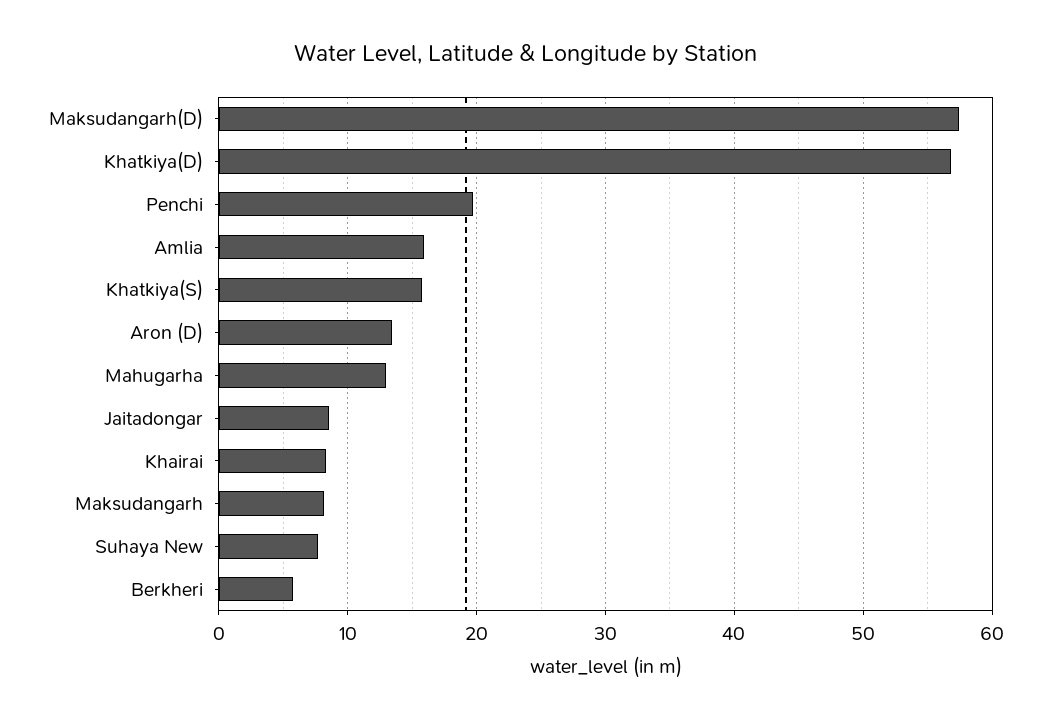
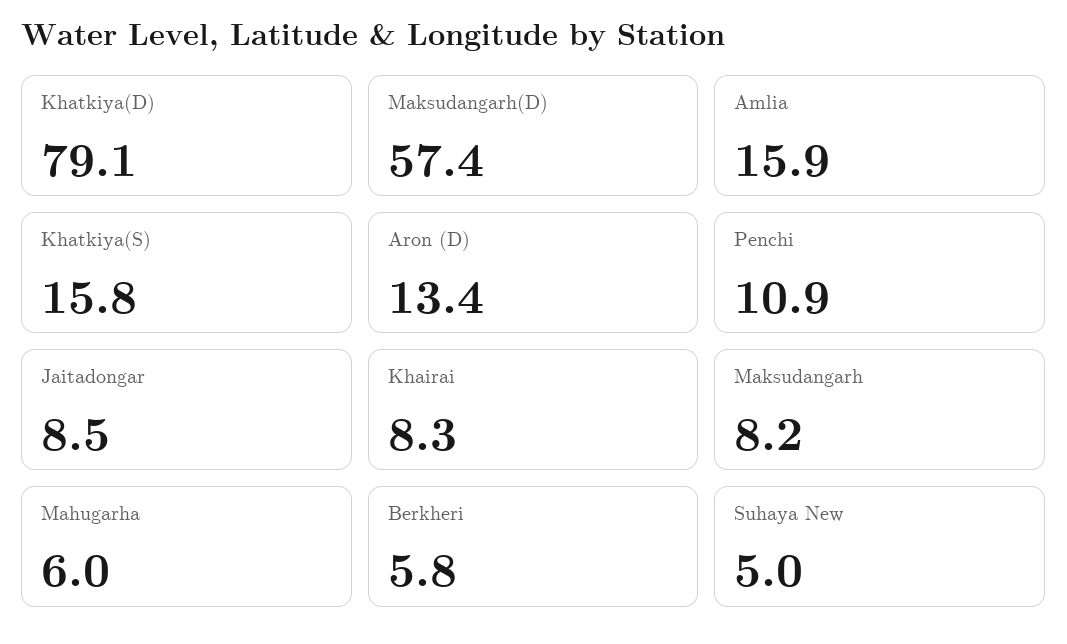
Khatkiya(D): 57 -> 79.1
Penchi: 20 -> 10.9
Mahugarha: 13 -> 6
Suhaya New: 8 -> 5

